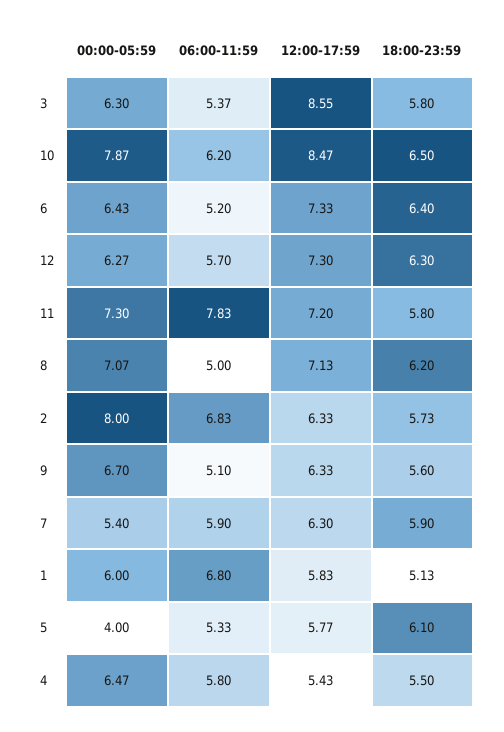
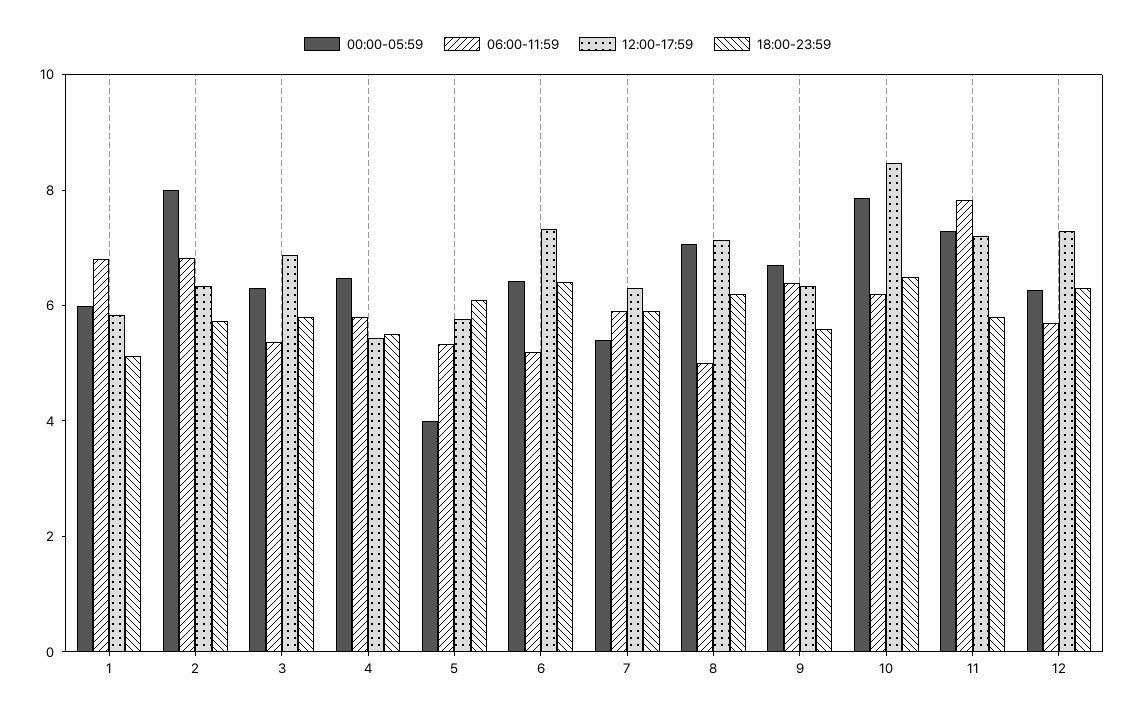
12:00-17:59, 3: 8.55 -> 7
06:00-11:59, 9: 5.1 -> 6.5

